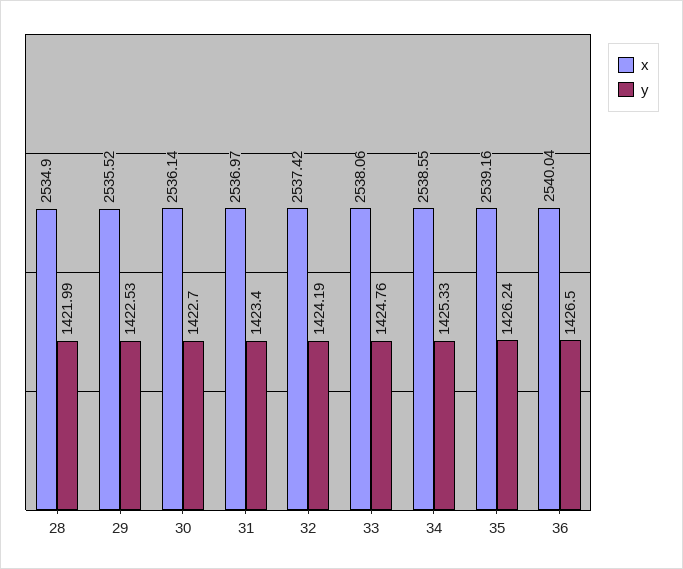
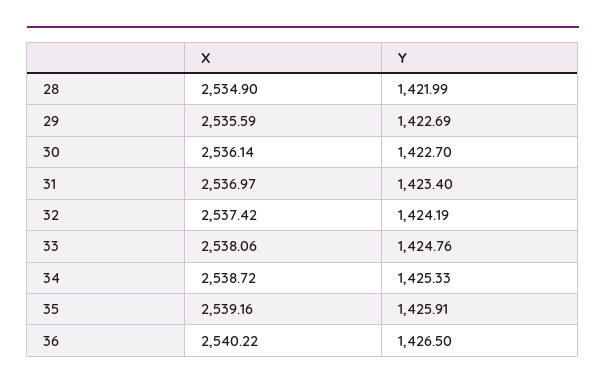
x, 29: 2535.52 -> 2535.59
y, 29: 1422.53 -> 1422.69
x, 34: 2538.55 -> 2538.72
y, 35: 1426.24 -> 1425.91
x, 36: 2540.04 -> 2540.22

